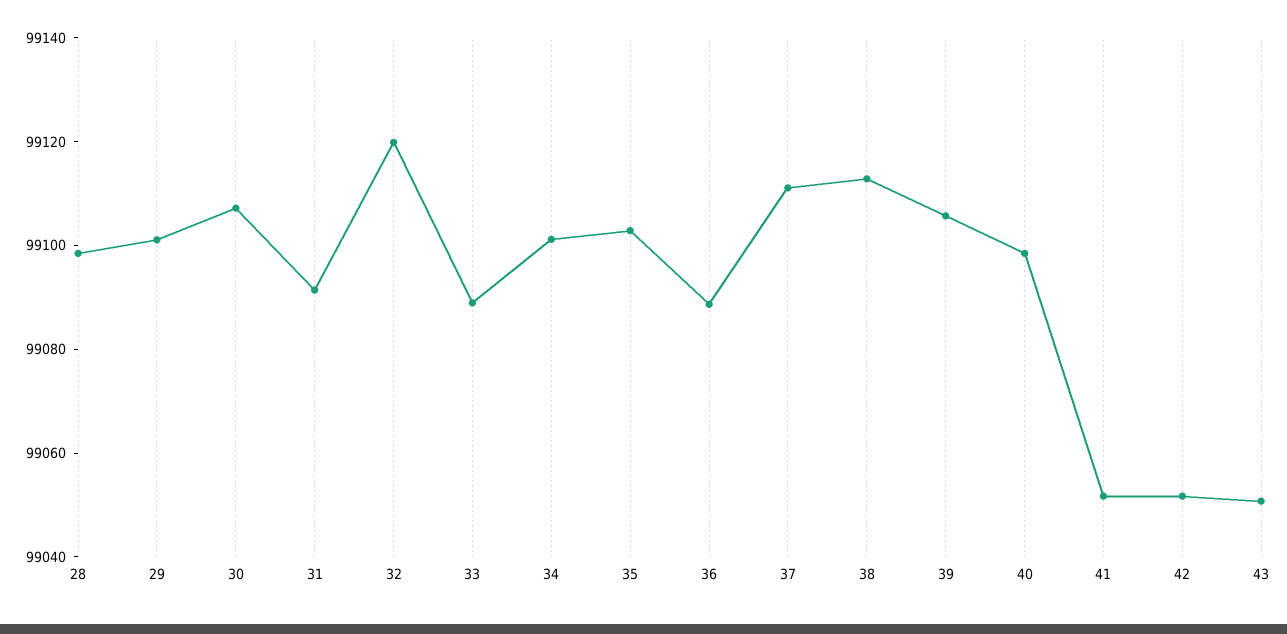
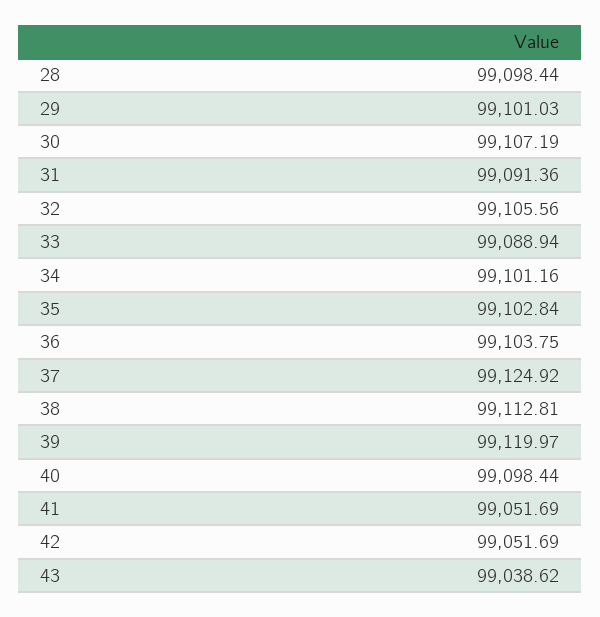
32: 99120 -> 99105.56
36: 99090 -> 99103.75
37: 99110 -> 99124.92
39: 99105 -> 99119.97
43: 99050 -> 99038.62

